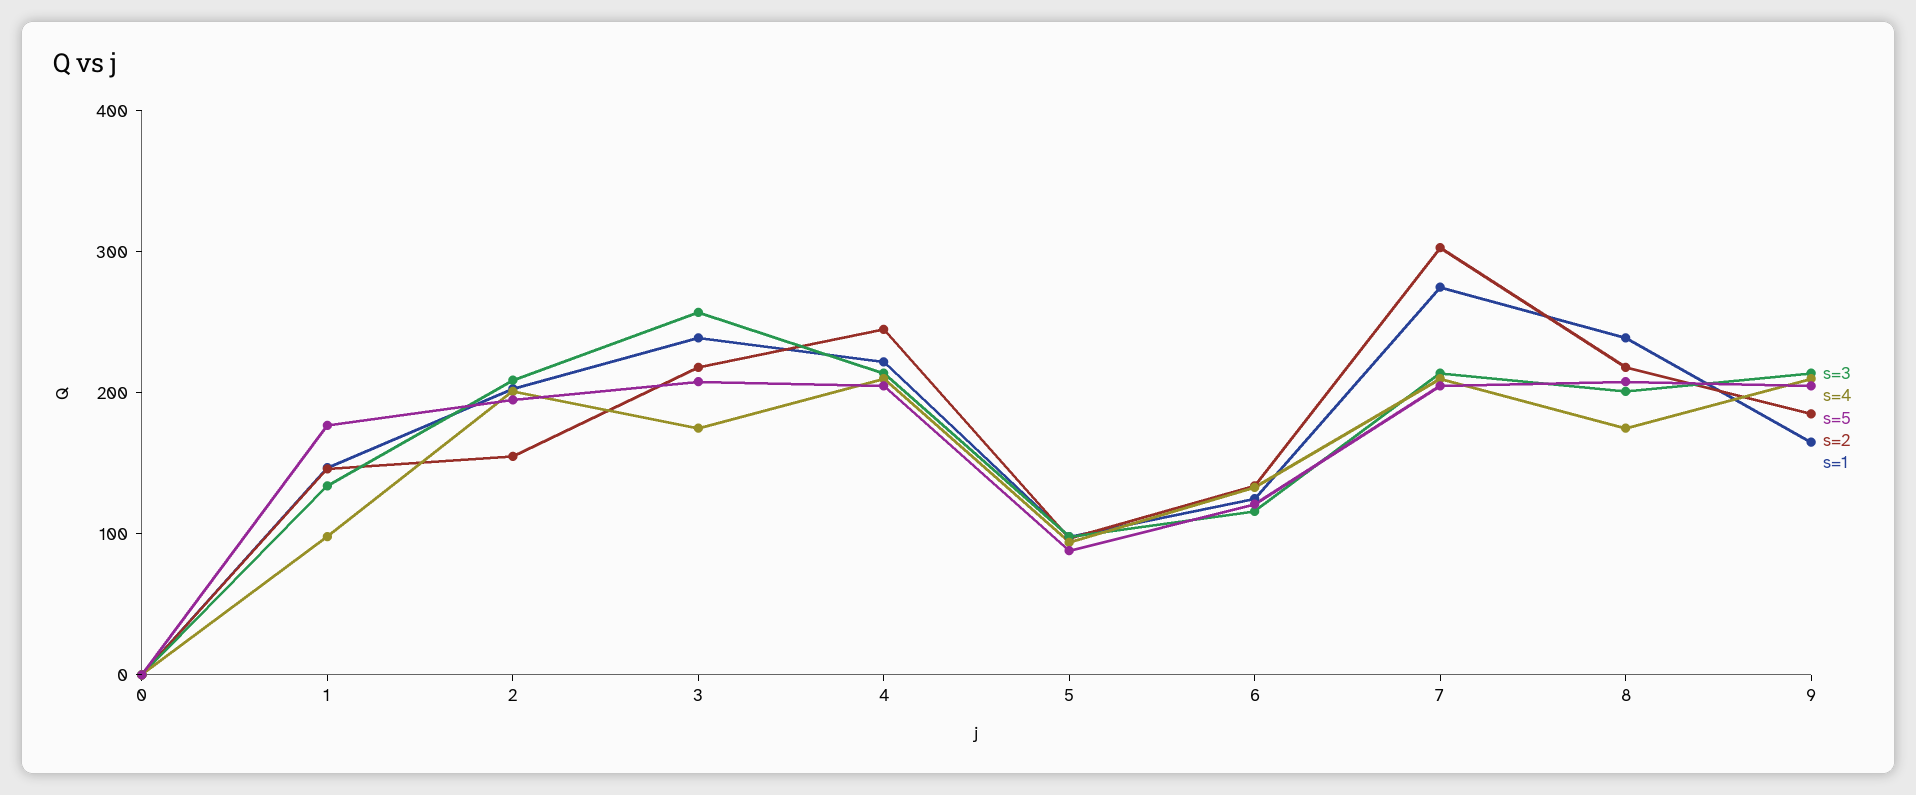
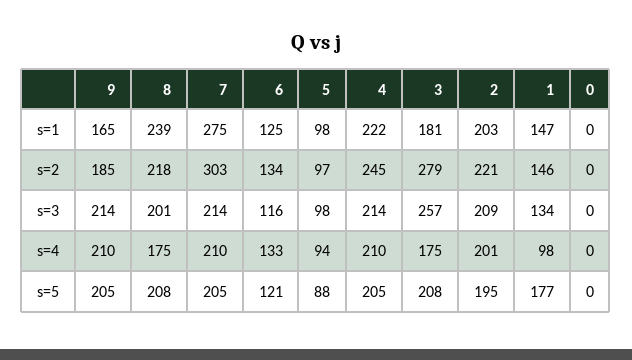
s=2, 2: 160 -> 221
s=2, 3: 220 -> 279
s=1, 3: 240 -> 181

